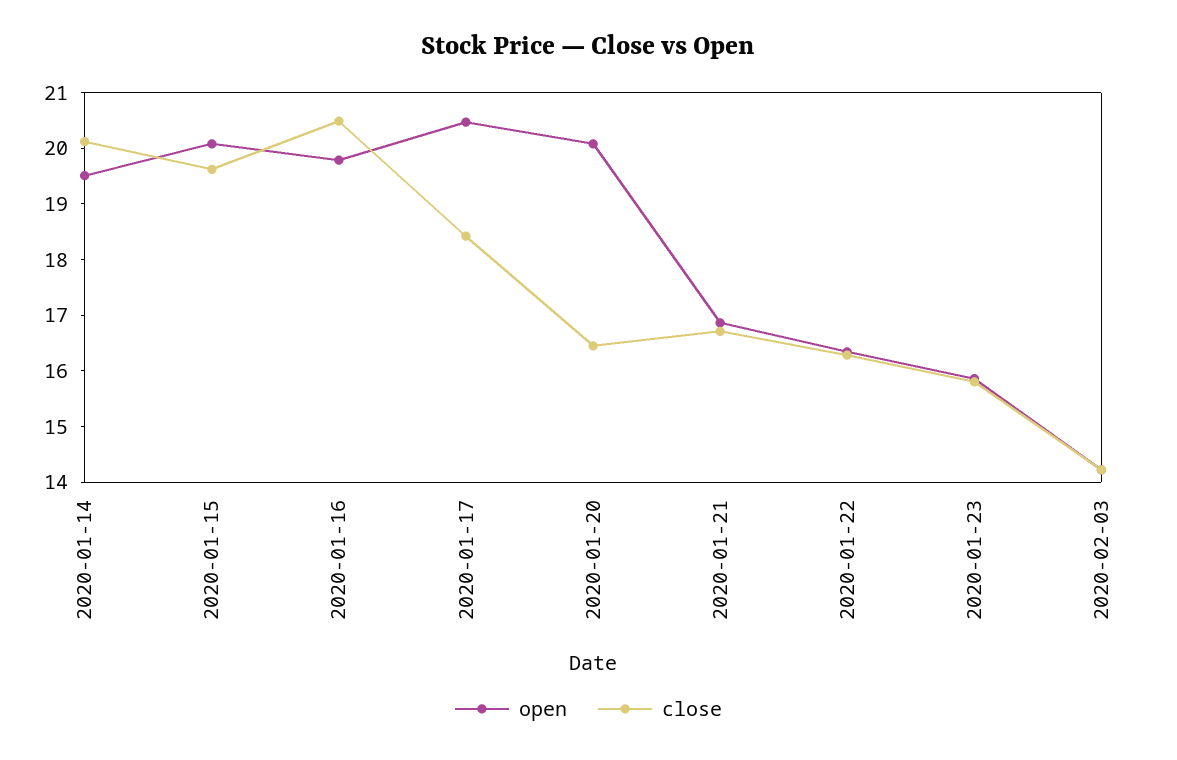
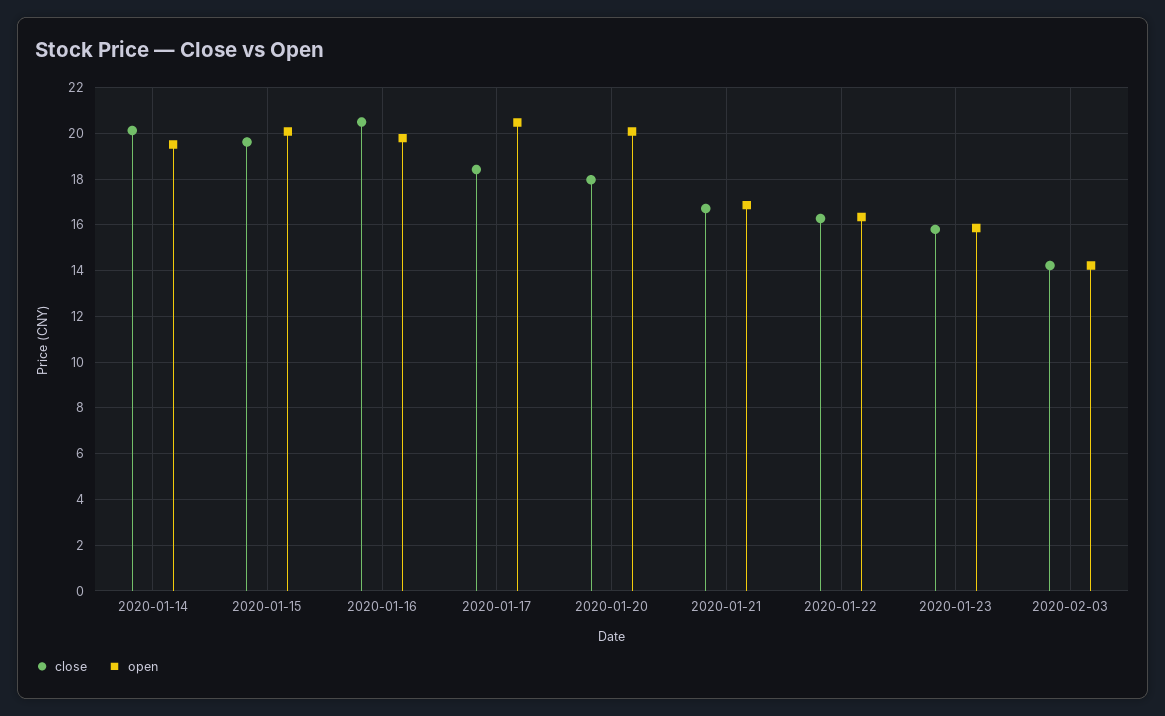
close, 2020-01-20: 16.4 -> 18

